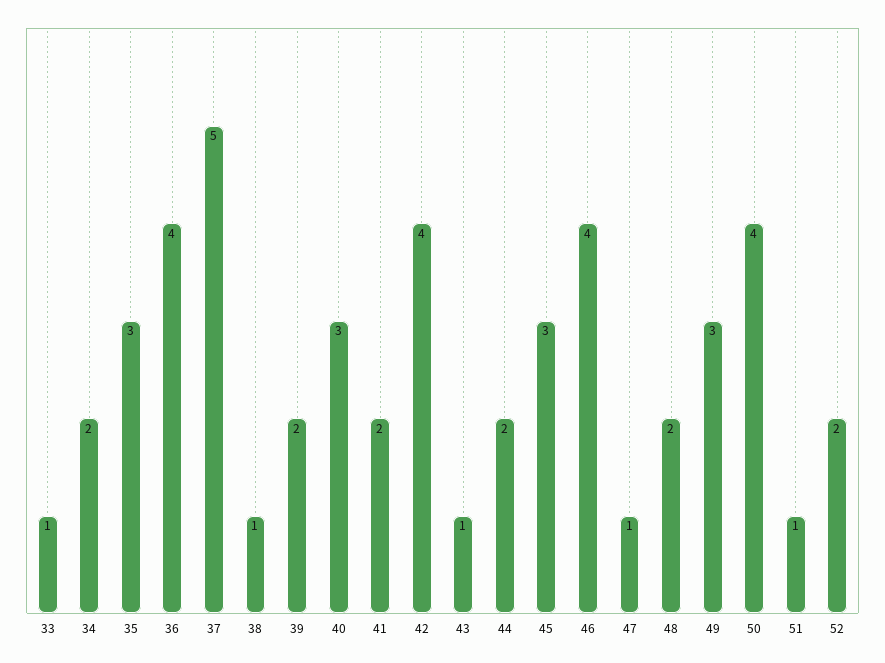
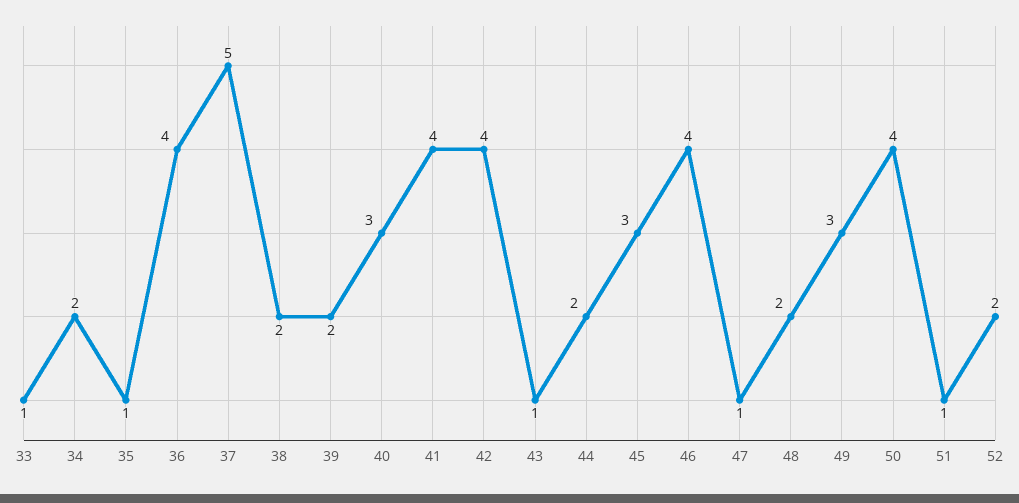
35: 3 -> 1
38: 1 -> 2
41: 2 -> 4

